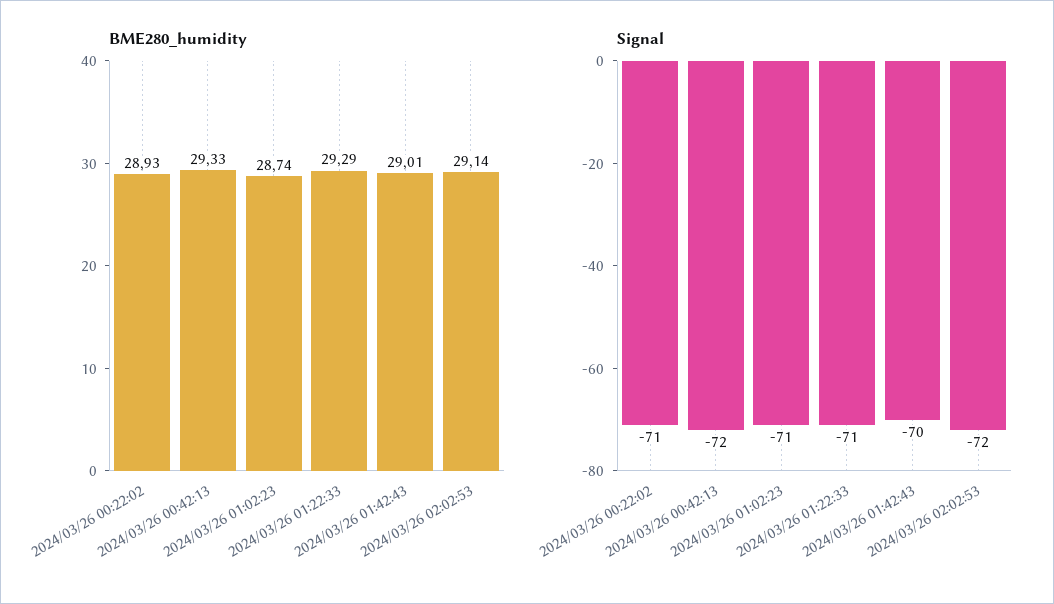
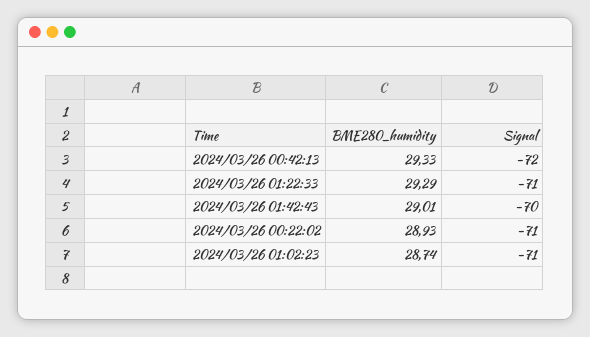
BME280_humidity, 2024/03/26 02:02:53: 29.14 -> none
Signal, 2024/03/26 02:02:53: -72 -> none

